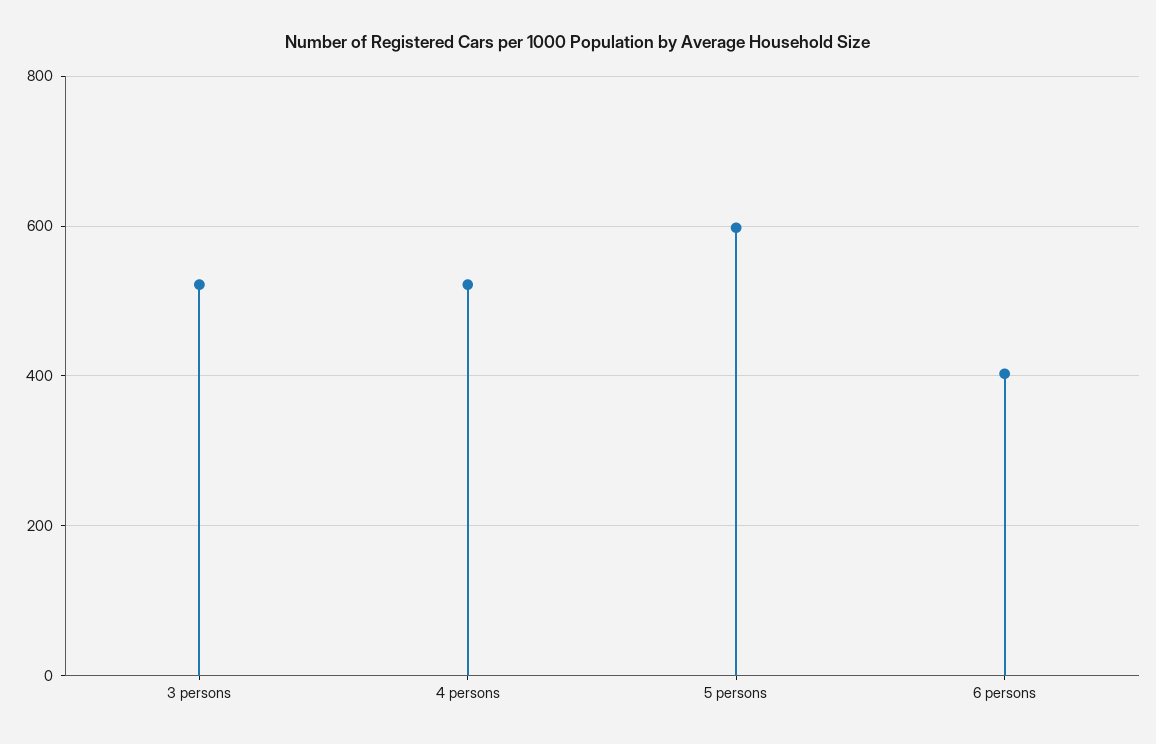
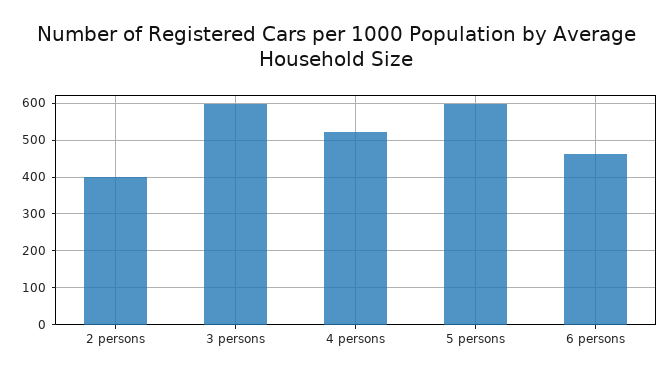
3 persons: 520 -> 600
6 persons: 400 -> 460
2 persons: none -> 400

